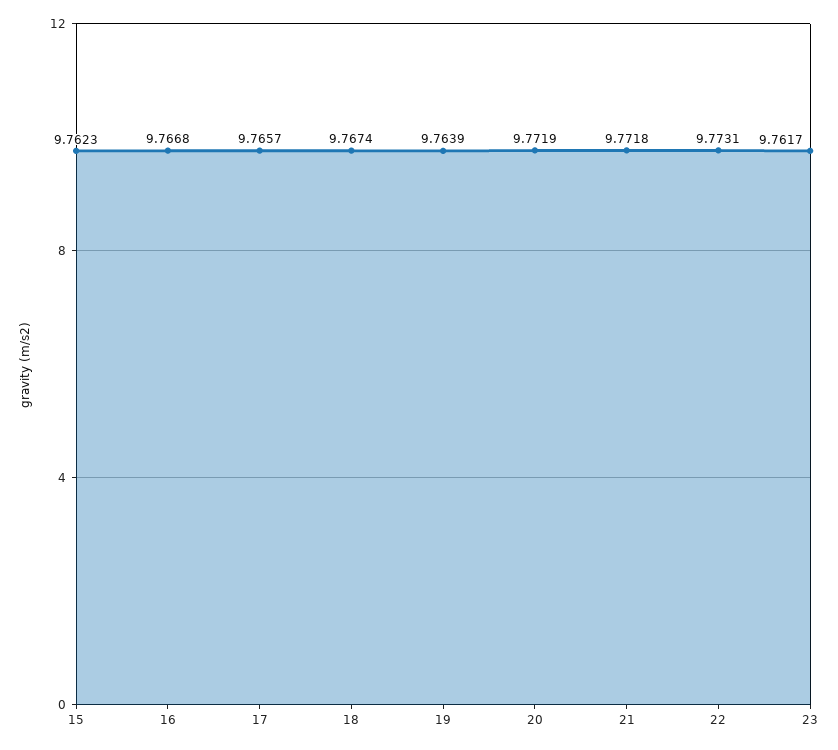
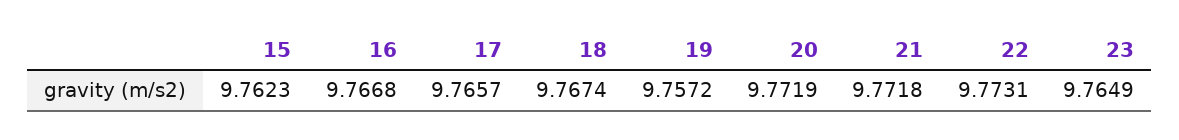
19: 9.7639 -> 9.7572
23: 9.7617 -> 9.7649

